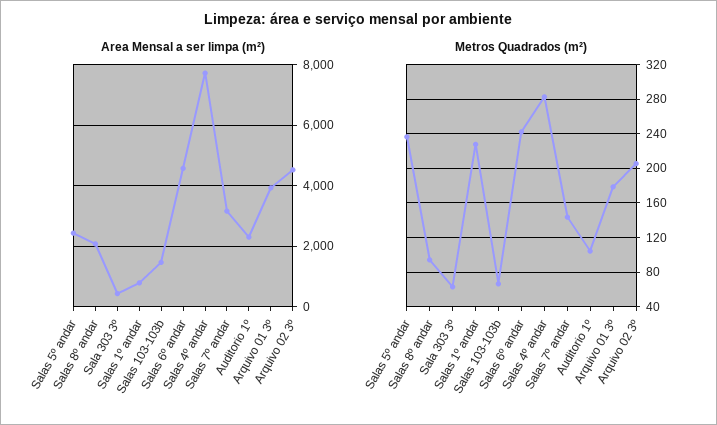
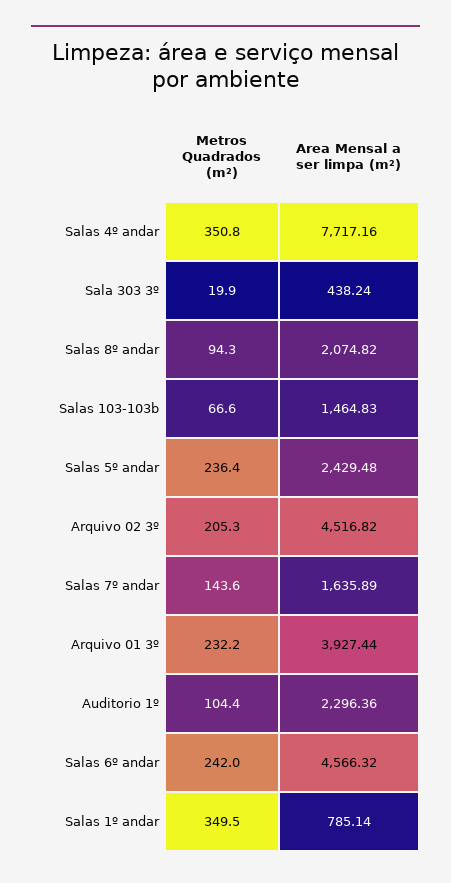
Area Mensal a ser limpa (m²), Salas 7º andar: 3200 -> 1635.89
Metros Quadrados (m²), Sala 303 3º: 60 -> 19.9
Metros Quadrados (m²), Salas 1º andar: 230 -> 349.5
Metros Quadrados (m²), Salas 4º andar: 280 -> 350.8
Metros Quadrados (m²), Arquivo 01 3º: 180 -> 232.2

